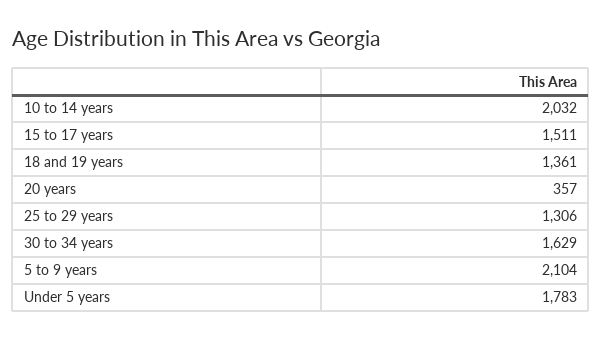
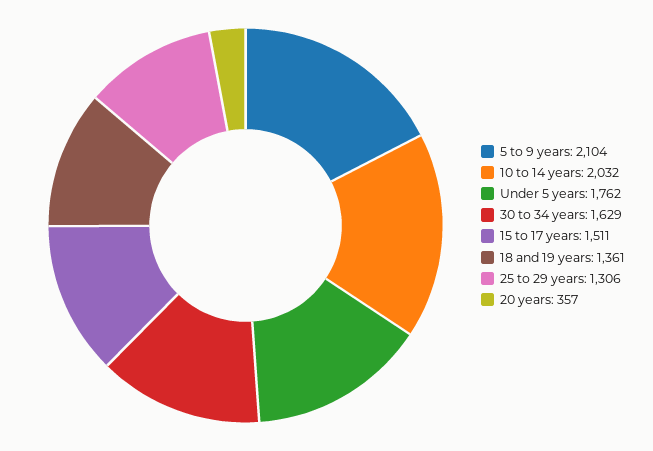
Under 5 years: 1783 -> 1762

